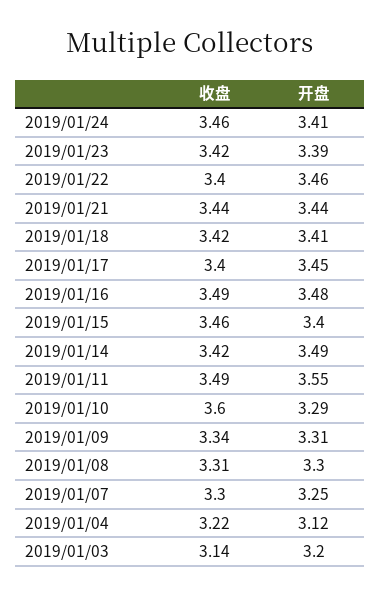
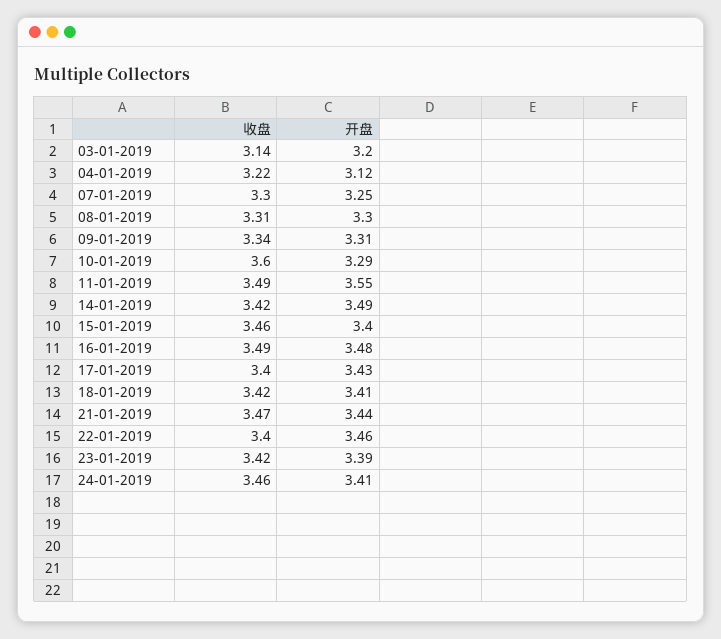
收盘, 2019/01/21: 3.44 -> 3.47
开盘, 2019/01/17: 3.45 -> 3.43

